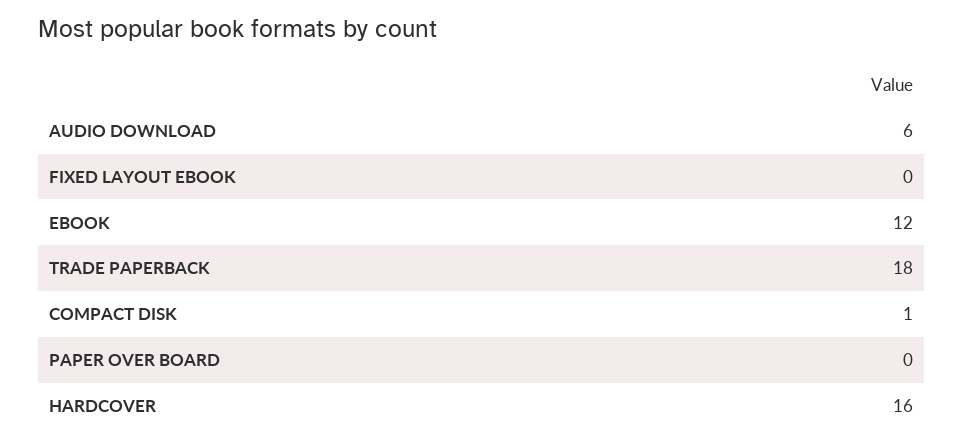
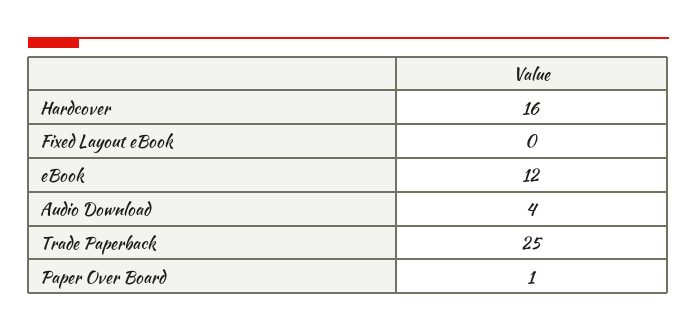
AUDIO DOWNLOAD: 6 -> 4
TRADE PAPERBACK: 18 -> 25
COMPACT DISK: 1 -> none
PAPER OVER BOARD: 0 -> 1

